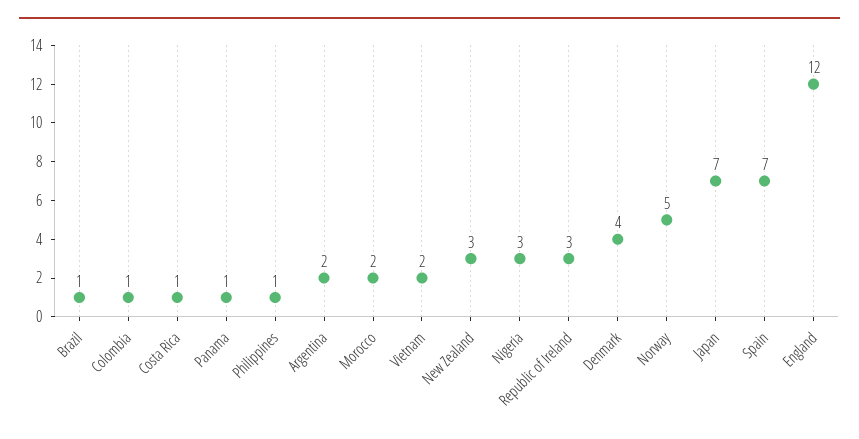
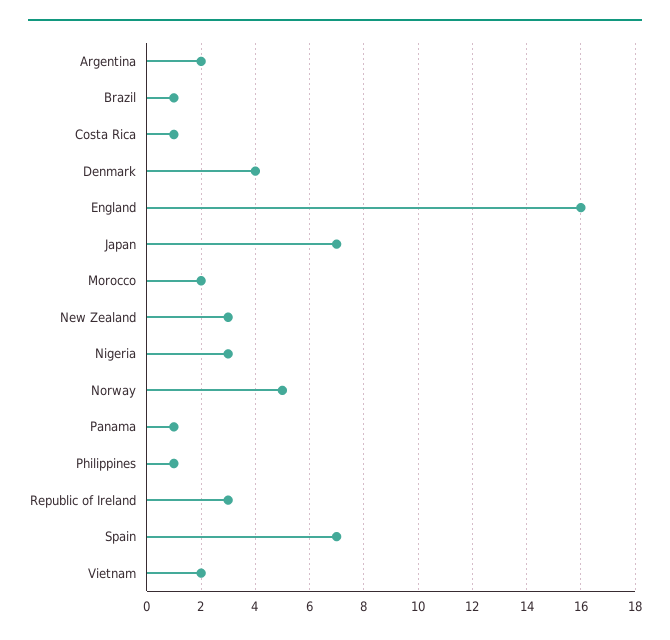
Colombia: 1 -> none
England: 12 -> 16

